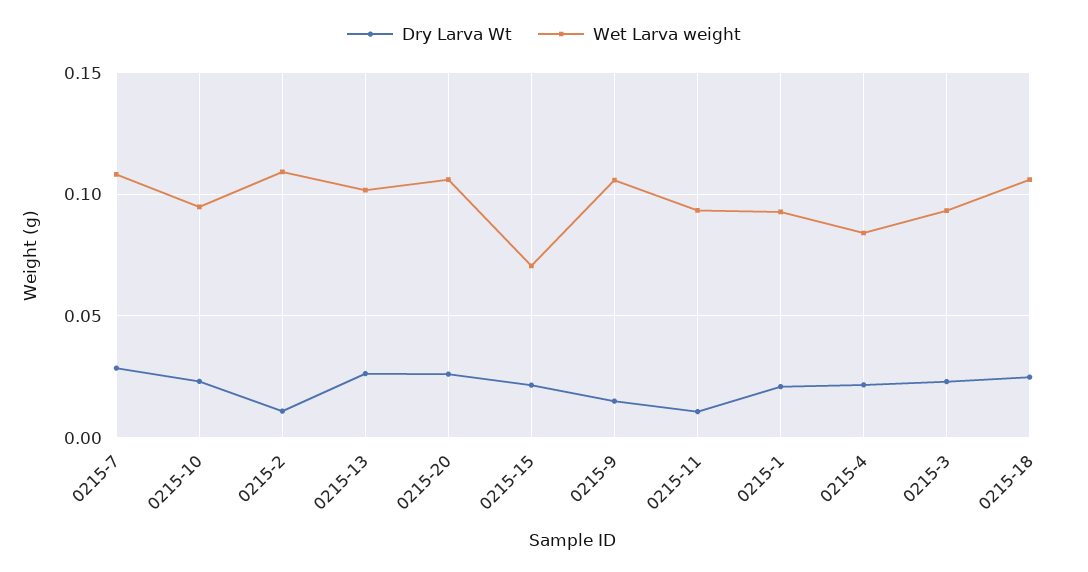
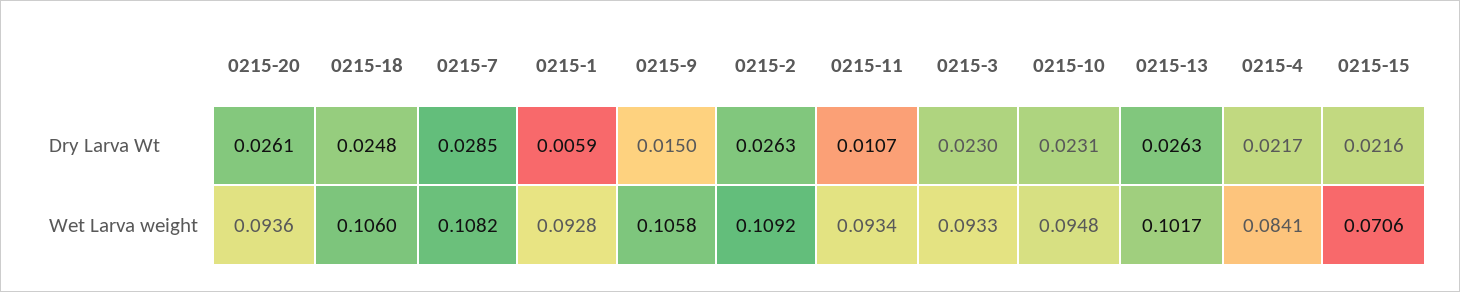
Dry Larva Wt, 0215-2: 0.01 -> 0.0263
Wet Larva weight, 0215-20: 0.105 -> 0.0936
Dry Larva Wt, 0215-1: 0.02 -> 0.0059

